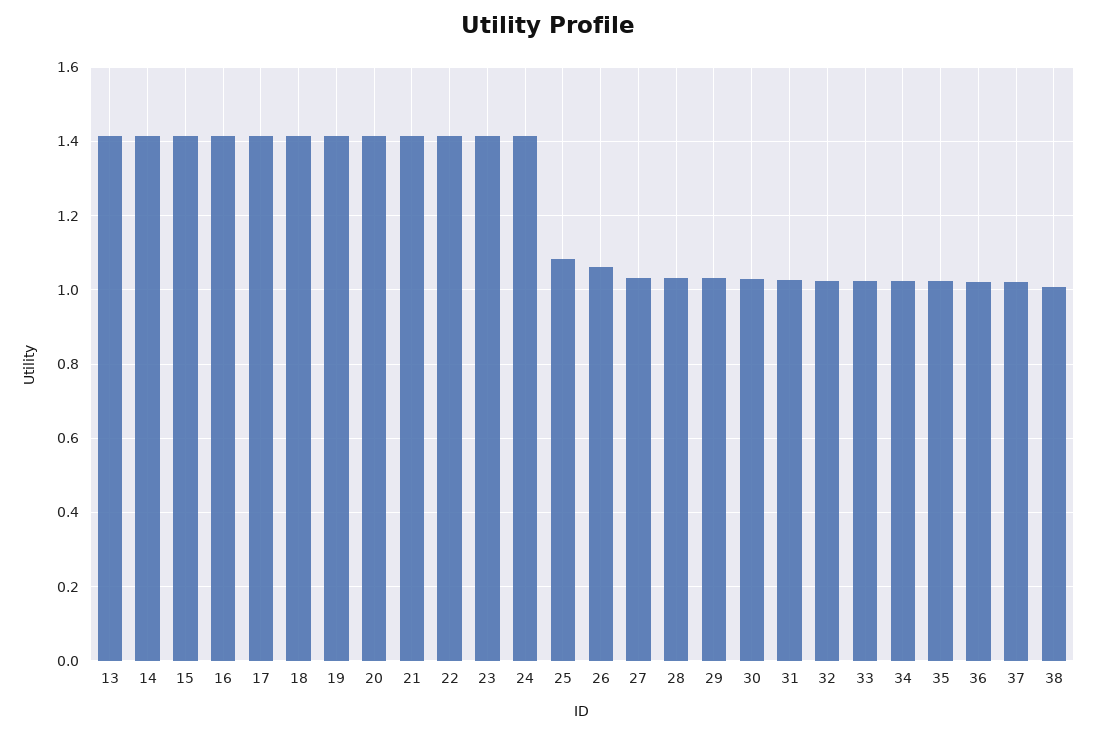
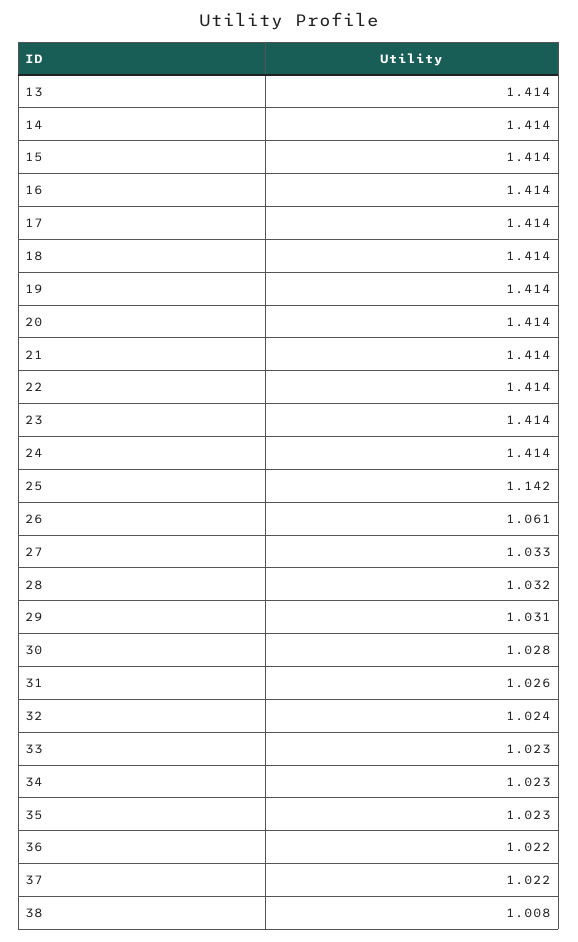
25: 1.08 -> 1.142

